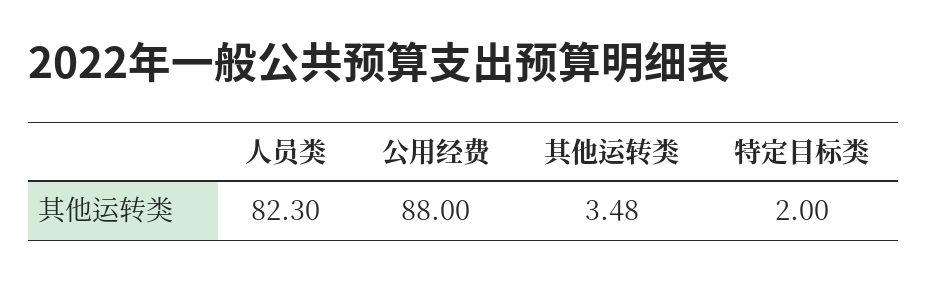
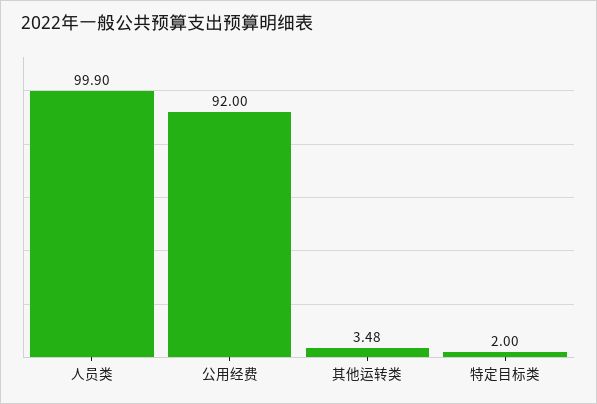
人员类: 82.3 -> 99.9
公用经费: 88 -> 92

